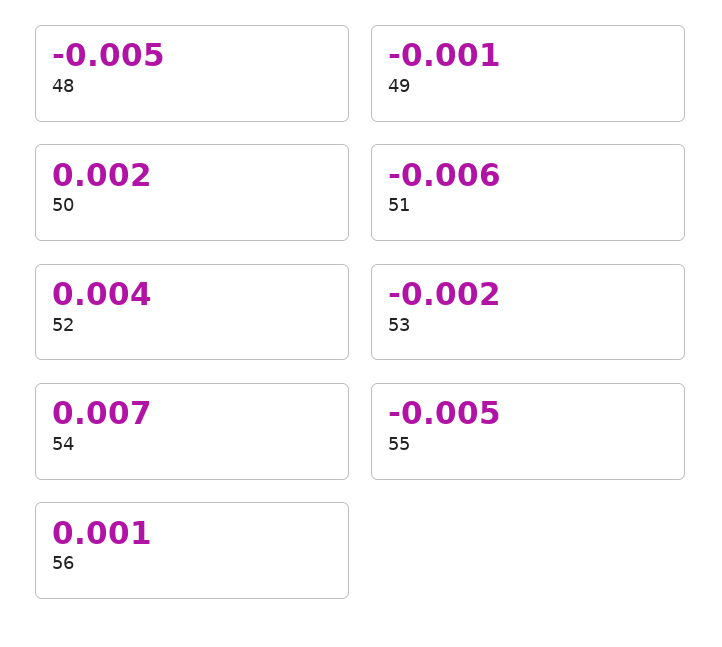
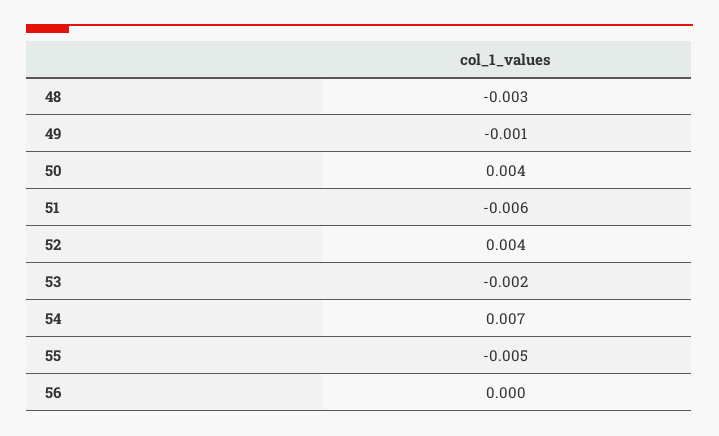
48: -0.005 -> -0.003
50: 0.002 -> 0.004
56: 0.001 -> 0

